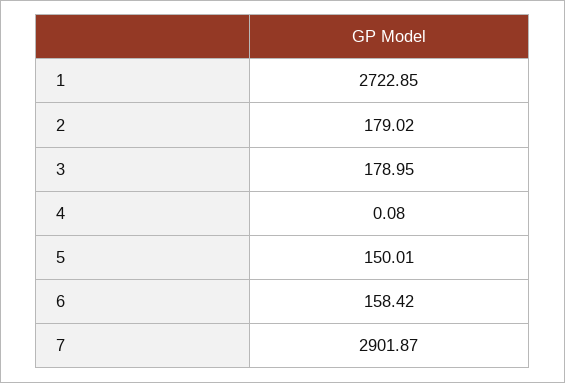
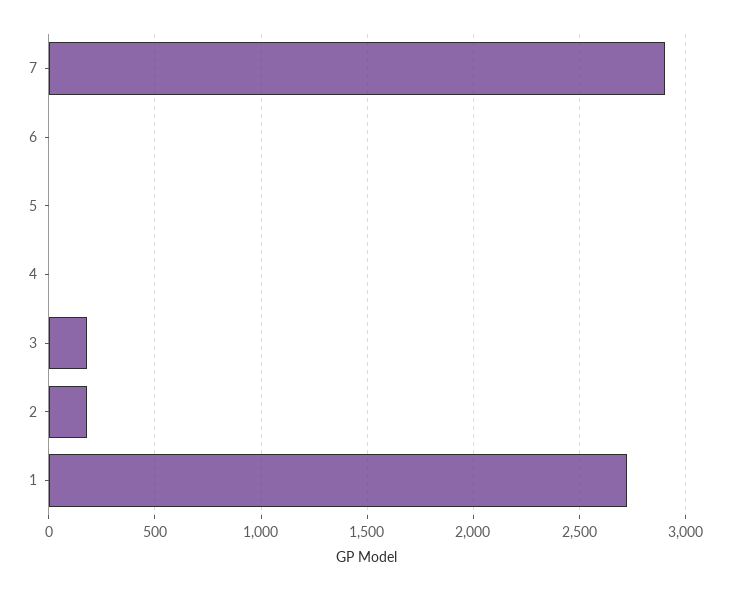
5: 150.01 -> 0
6: 158.42 -> 0

